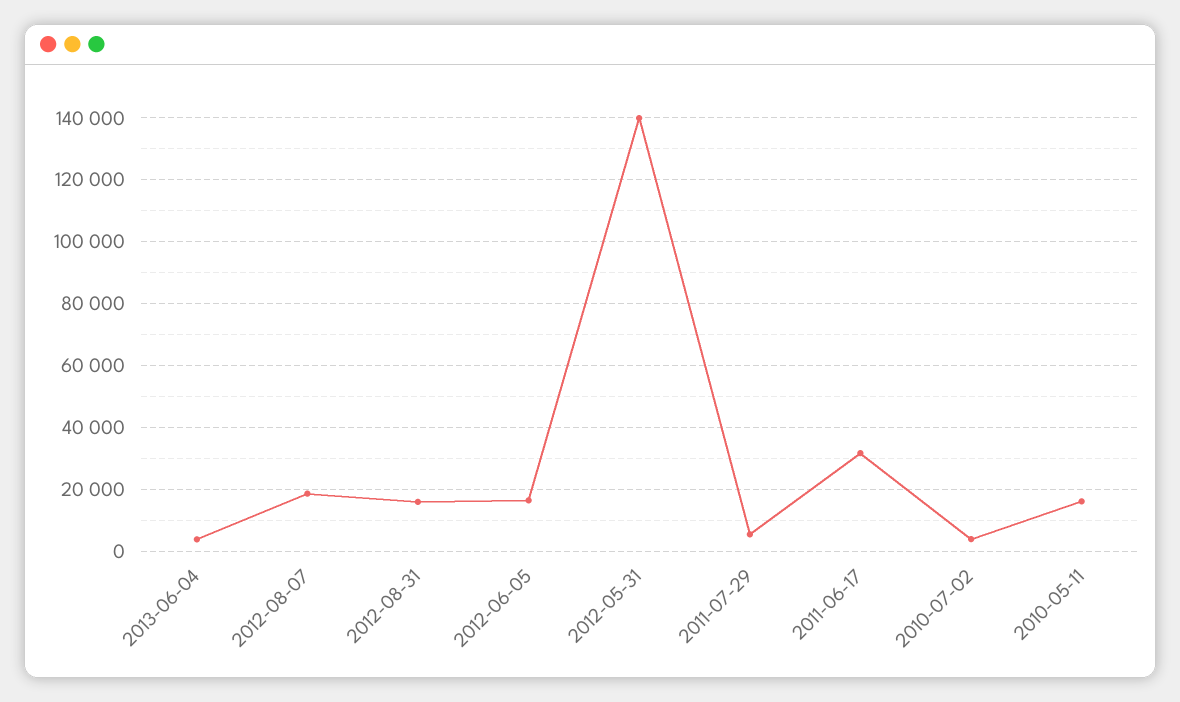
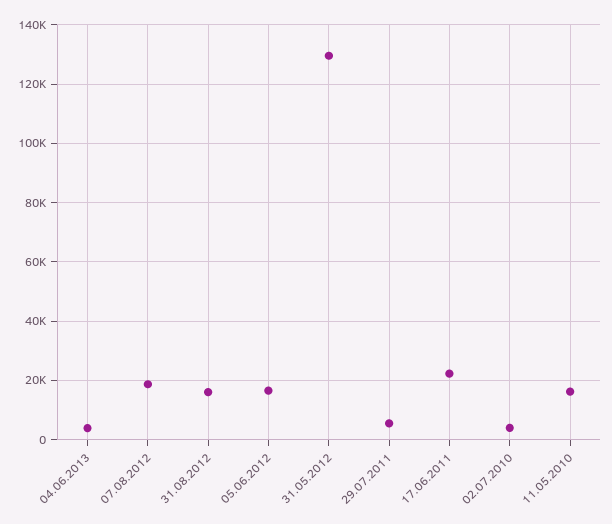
2012-05-31: 140000 -> 130000
2011-06-17: 32000 -> 22500

